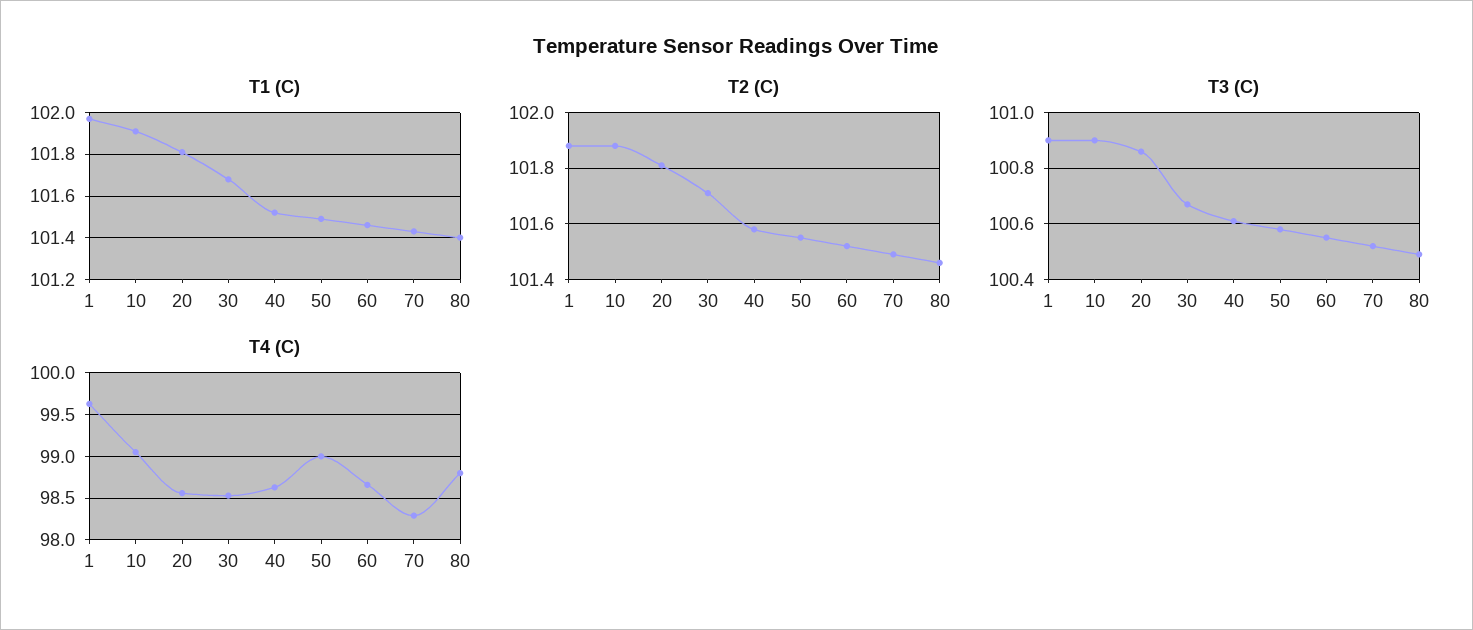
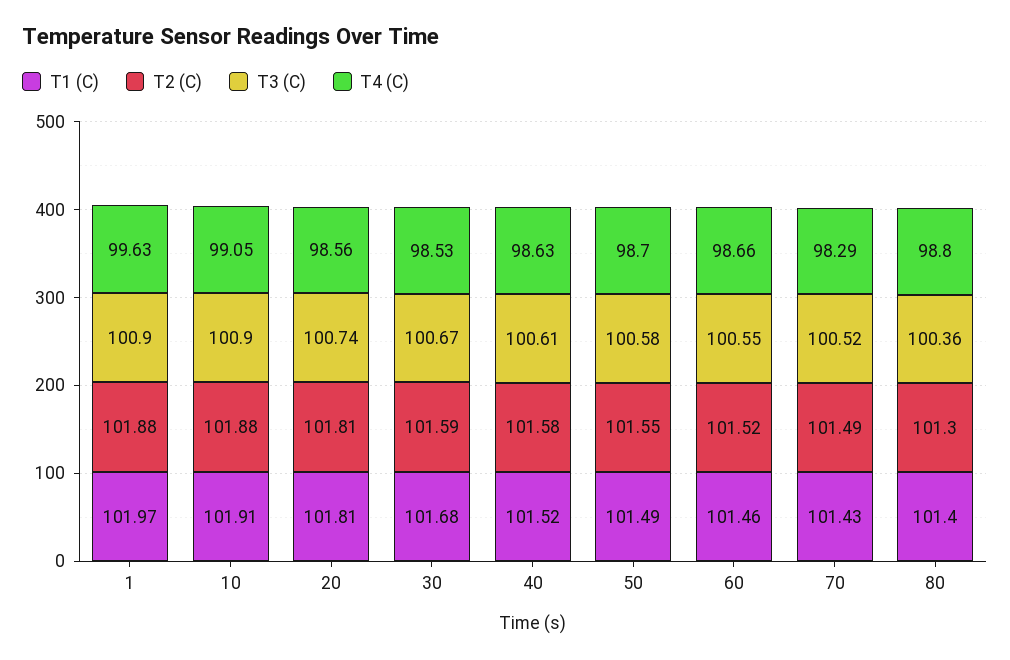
T2 (C), 30: 101.7 -> 101.59
T2 (C), 80: 101.45 -> 101.3
T3 (C), 20: 100.85 -> 100.74
T3 (C), 80: 100.5 -> 100.36
T4 (C), 50: 99 -> 98.7

